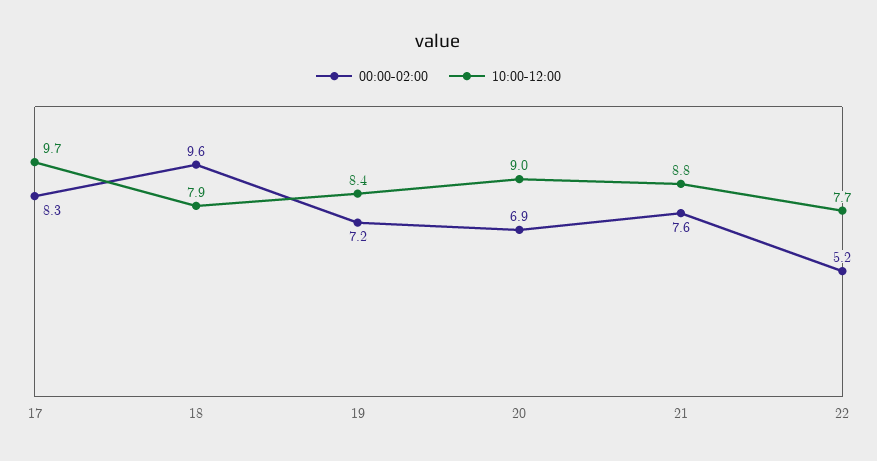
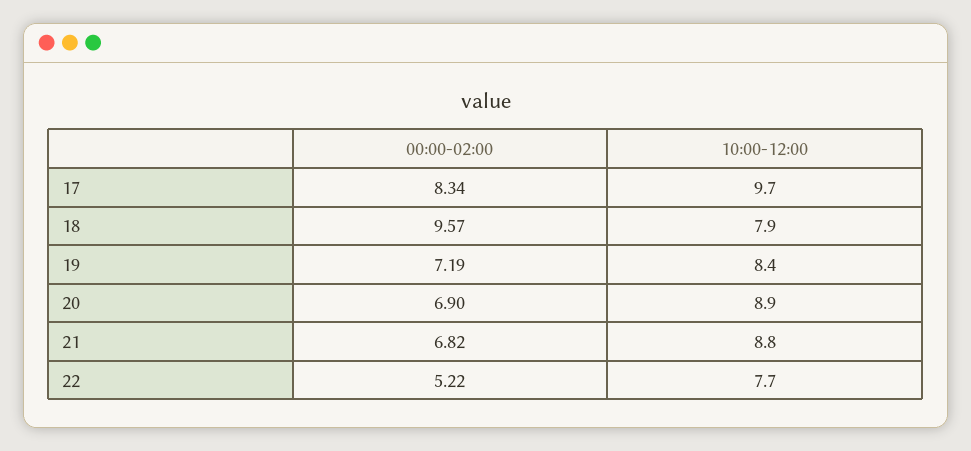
10:00-12:00, 20: 9 -> 8.9
00:00-02:00, 21: 7.6 -> 6.82

